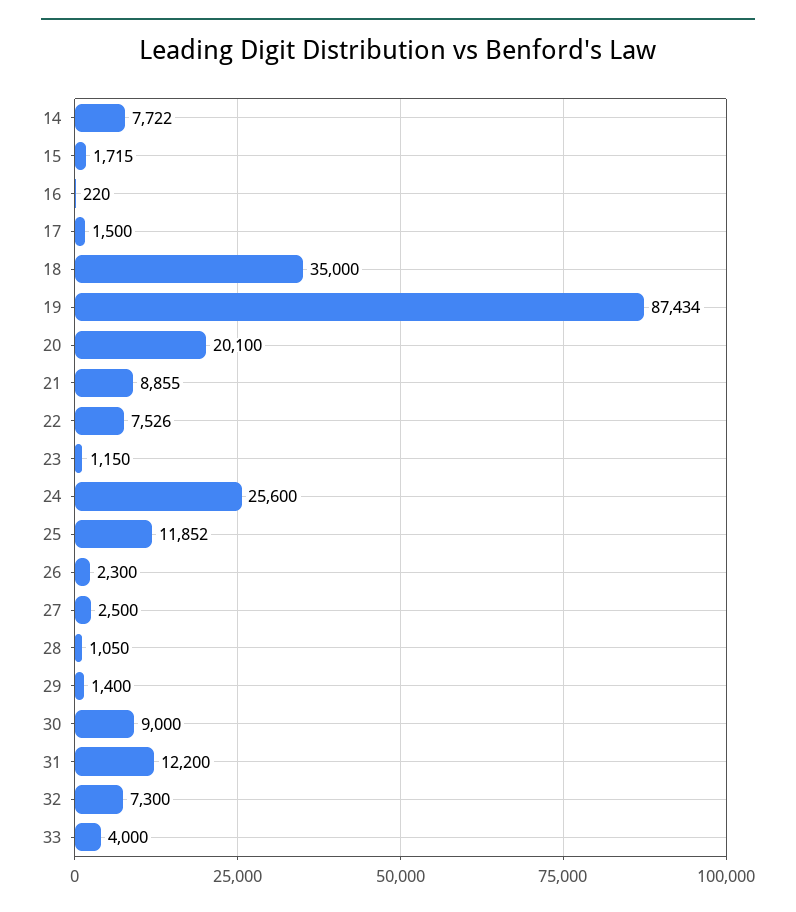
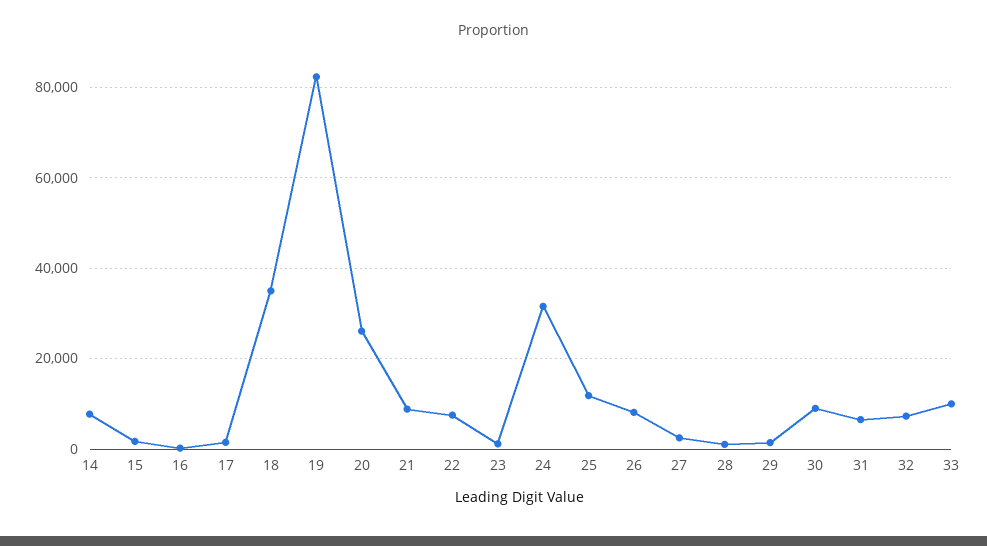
19: 87434 -> 82000
20: 20100 -> 26000
24: 25600 -> 32000
26: 2300 -> 8000
31: 12200 -> 6000
33: 4000 -> 10000

